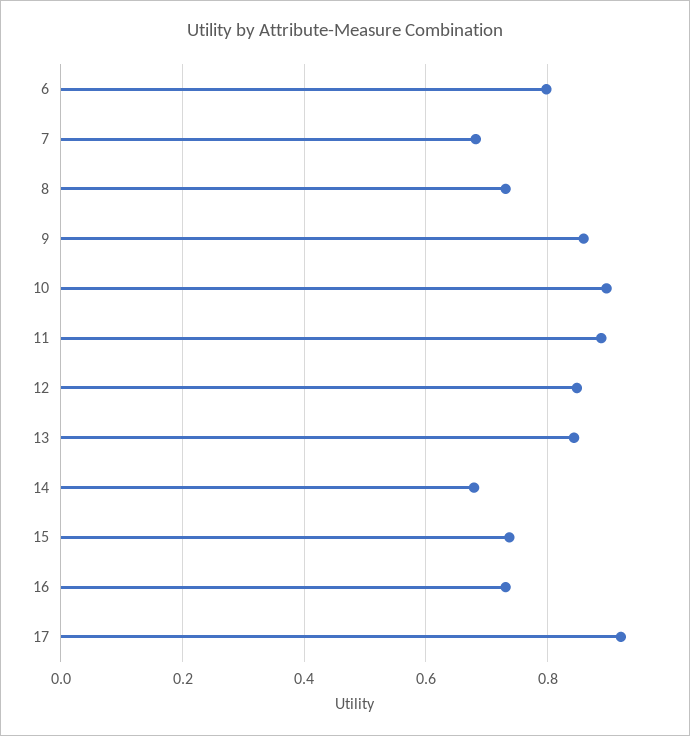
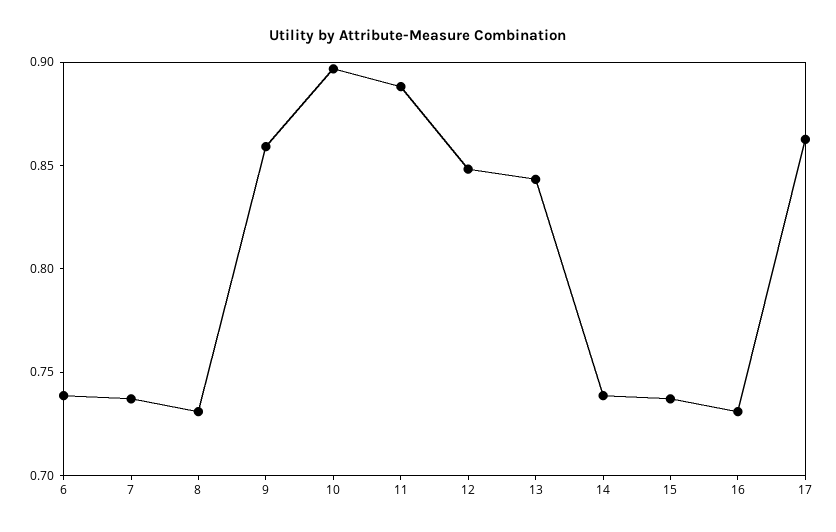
6: 0.8 -> 0.74
7: 0.68 -> 0.74
14: 0.68 -> 0.74
17: 0.92 -> 0.86

